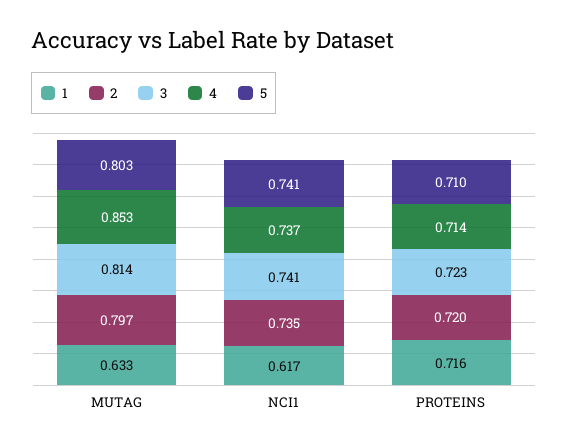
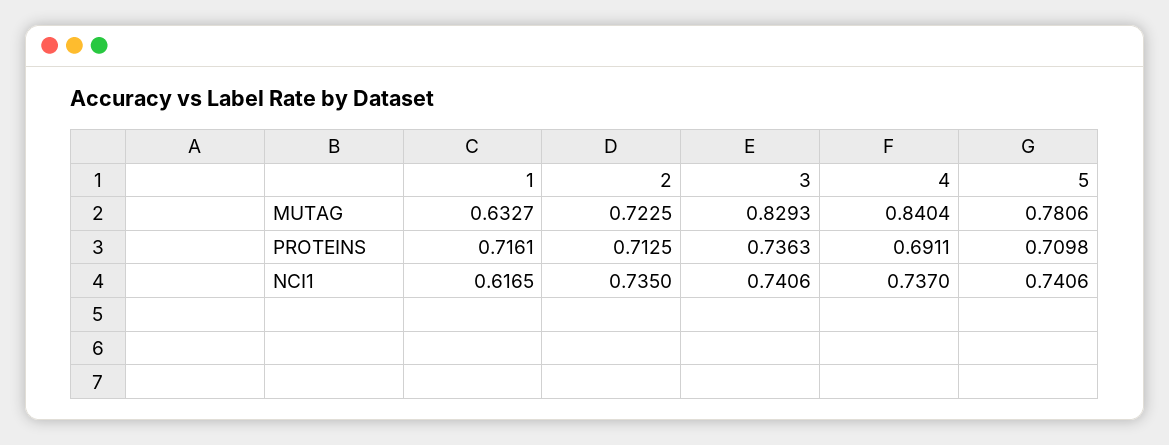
2, MUTAG: 0.797 -> 0.7225
3, MUTAG: 0.814 -> 0.8293
4, MUTAG: 0.853 -> 0.8404
5, MUTAG: 0.803 -> 0.7806
2, PROTEINS: 0.72 -> 0.7125
3, PROTEINS: 0.723 -> 0.7363
4, PROTEINS: 0.714 -> 0.6911

